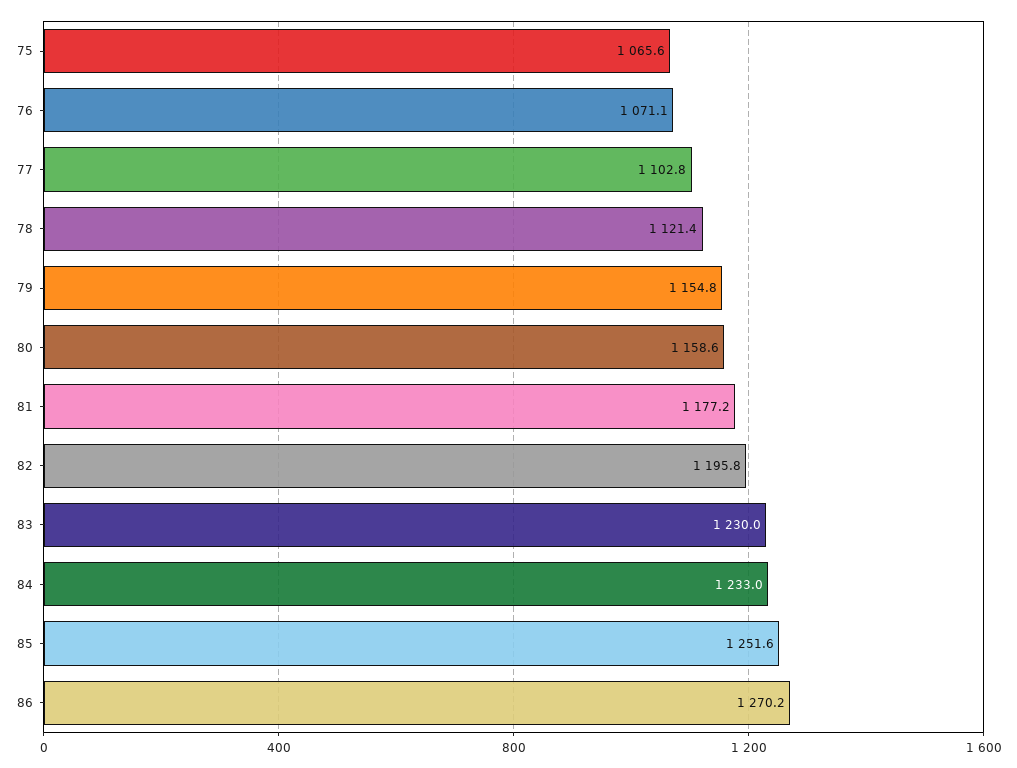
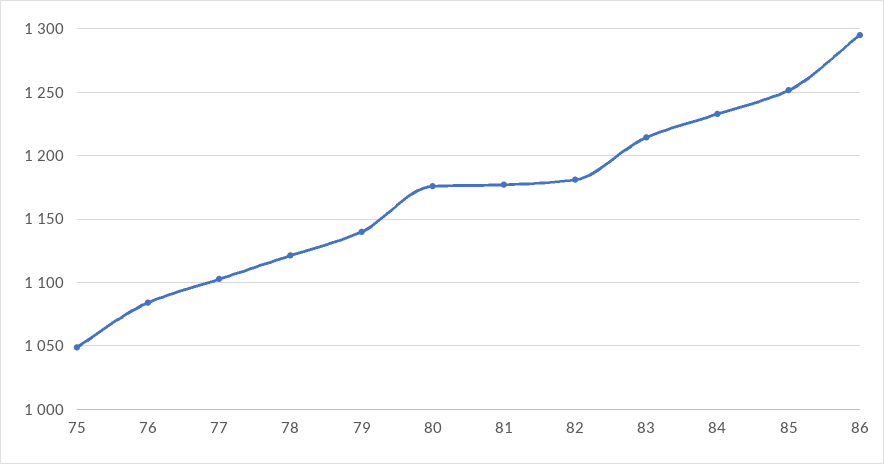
75: 1065.6 -> 1050
76: 1071.1 -> 1085
79: 1154.8 -> 1140
80: 1158.6 -> 1175
82: 1195.8 -> 1180
83: 1230 -> 1215
86: 1270.2 -> 1295

